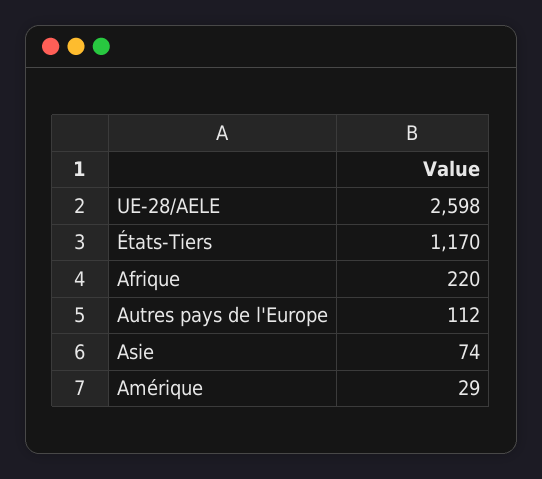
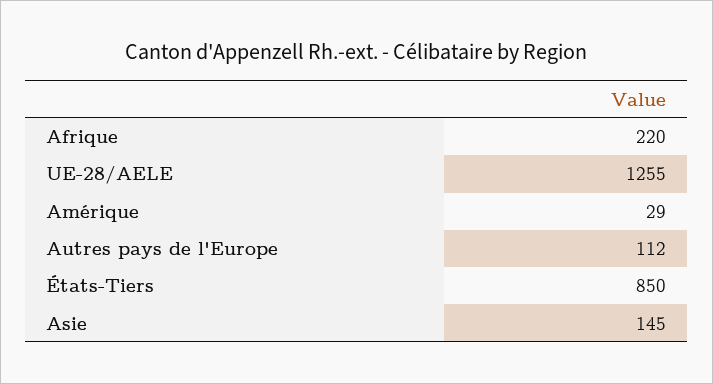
UE-28/AELE: 2598 -> 1255
États-Tiers: 1170 -> 850
Asie: 74 -> 145

